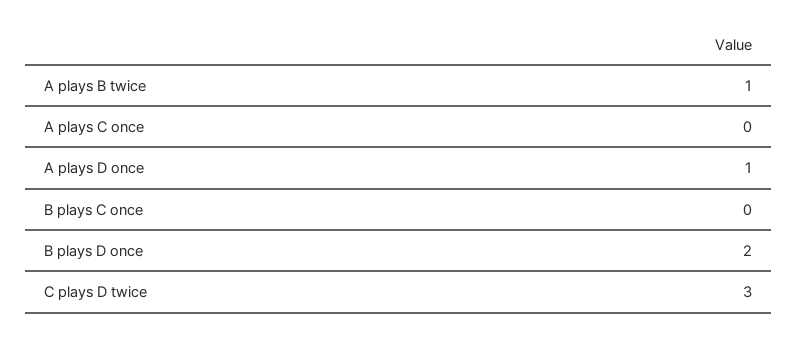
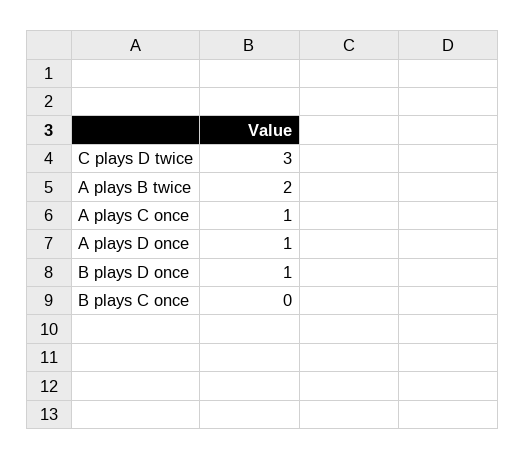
A plays B twice: 1 -> 2
A plays C once: 0 -> 1
B plays D once: 2 -> 1

